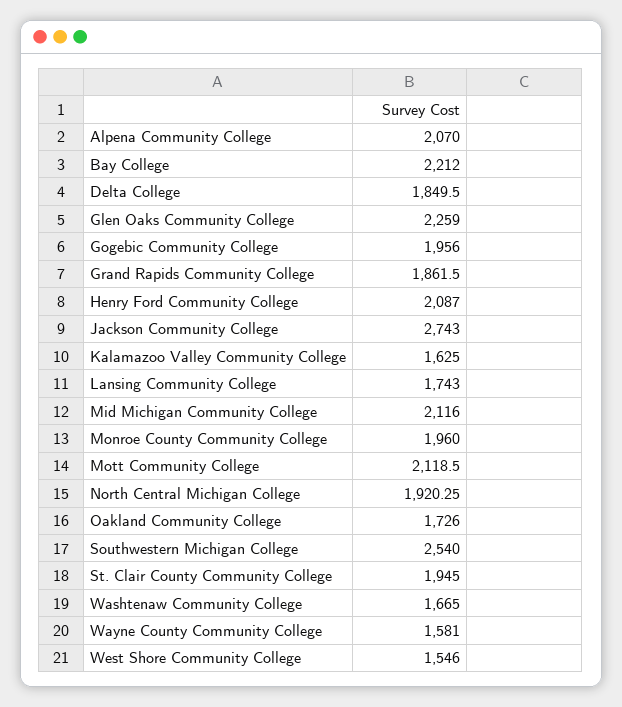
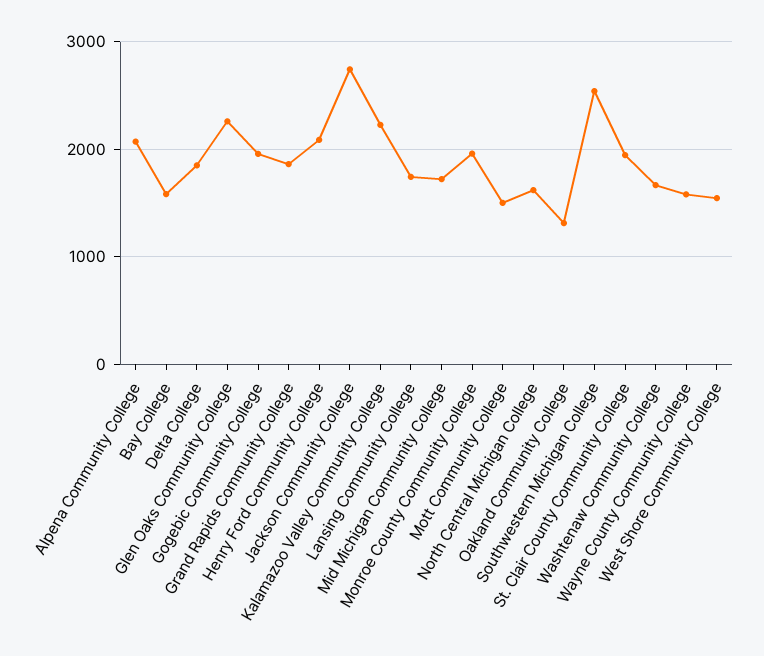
Bay College: 2212 -> 1600
Kalamazoo Valley Community College: 1625 -> 2200
Mid Michigan Community College: 2116 -> 1700
Mott Community College: 2118.5 -> 1500
North Central Michigan College: 1920.25 -> 1600
Oakland Community College: 1726 -> 1300

